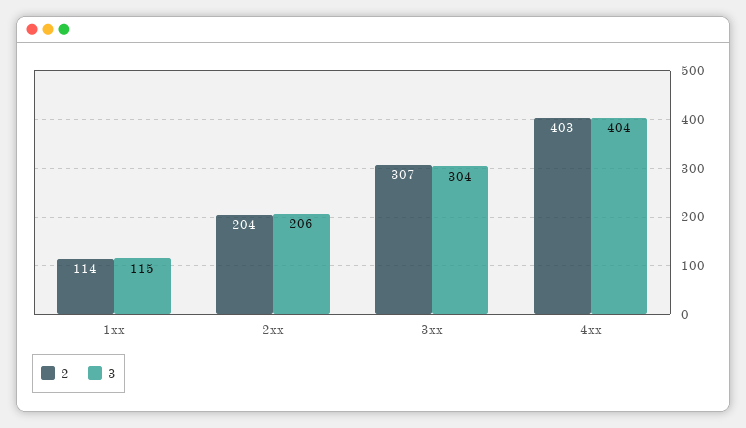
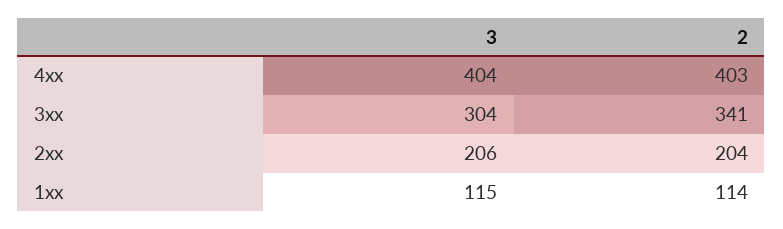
2, 3xx: 307 -> 341

